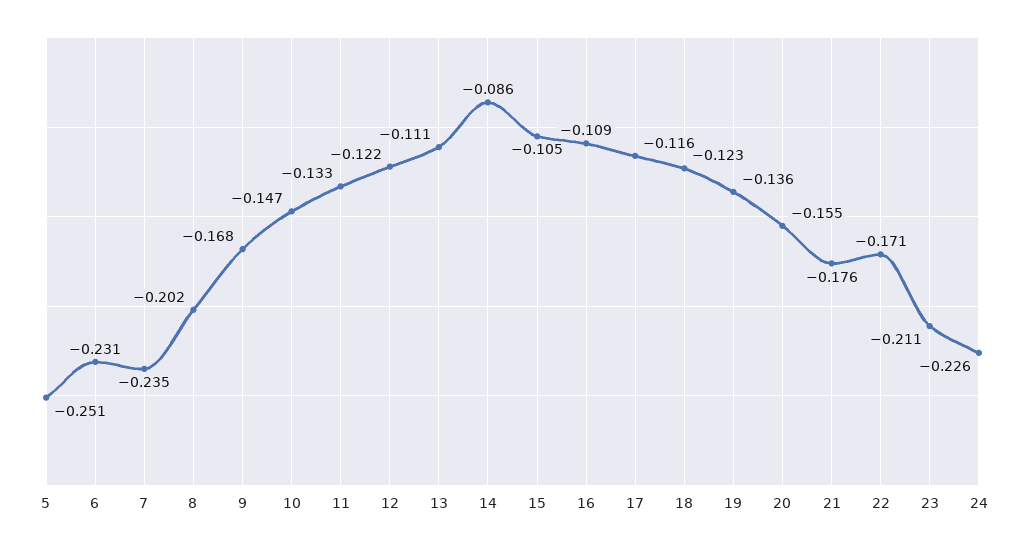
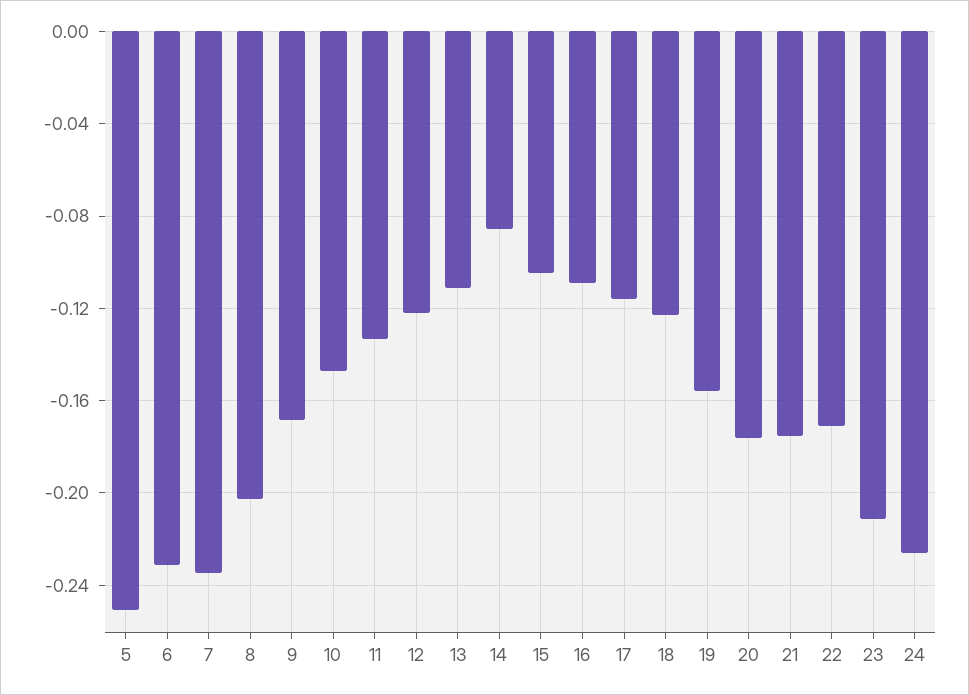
19: -0.136 -> -0.155
20: -0.155 -> -0.175

